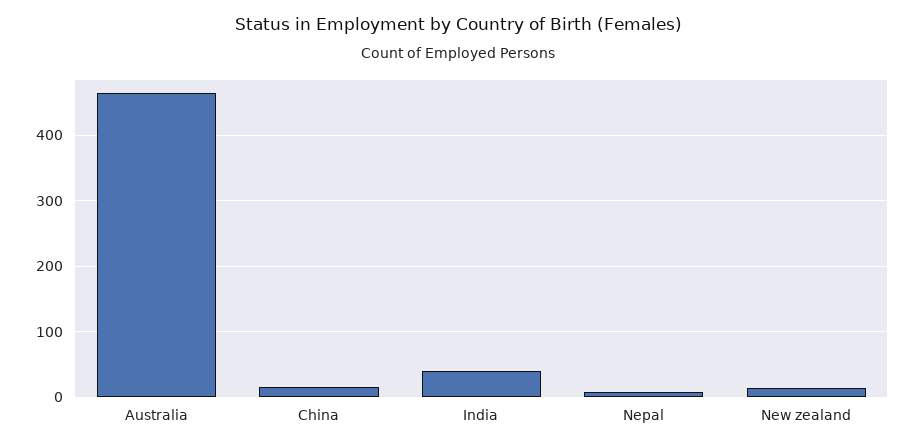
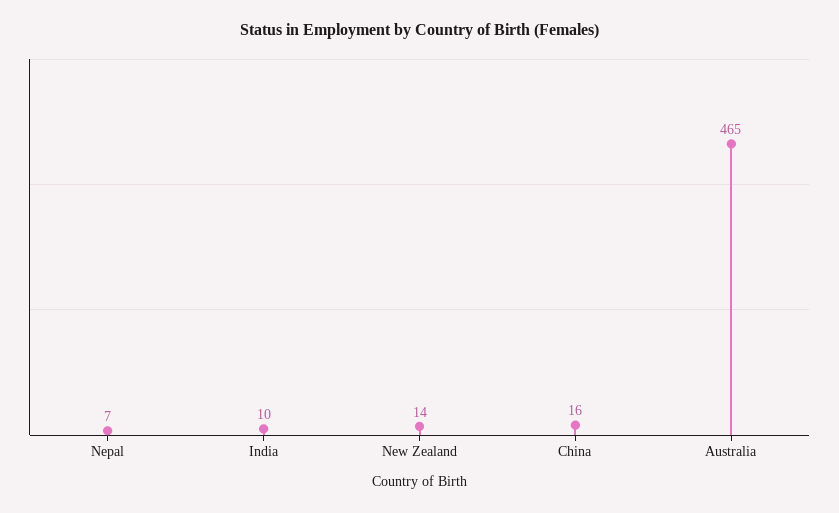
India: 40 -> 10

